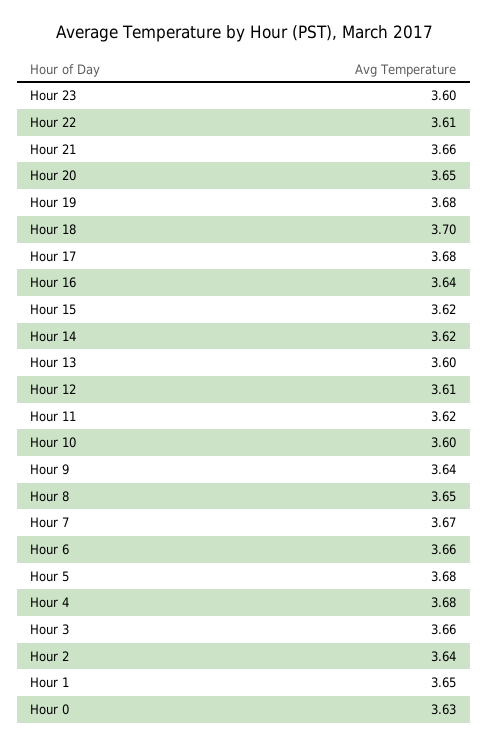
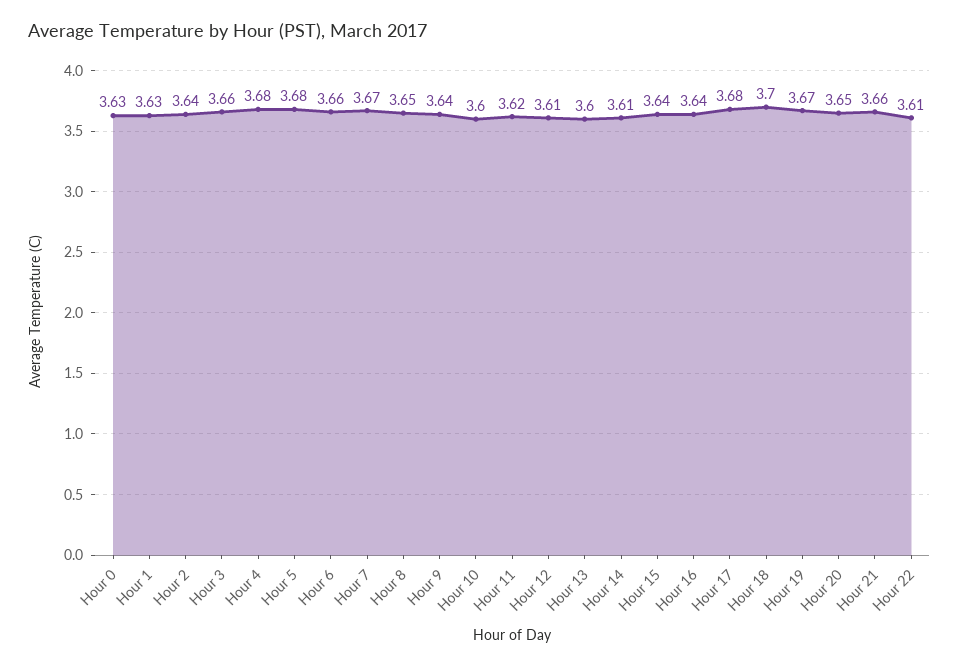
Hour 23: 3.6 -> none
Hour 19: 3.68 -> 3.67
Hour 15: 3.62 -> 3.64
Hour 14: 3.62 -> 3.61
Hour 1: 3.65 -> 3.63

